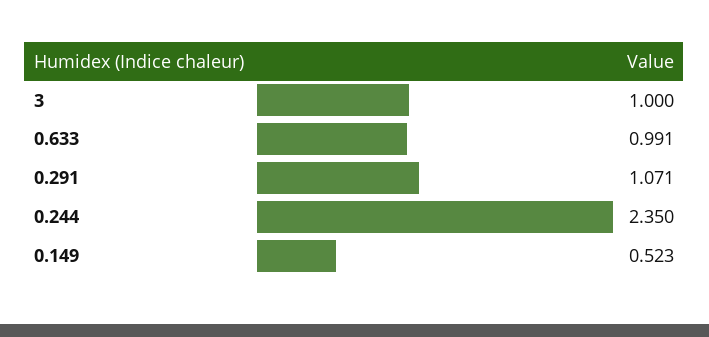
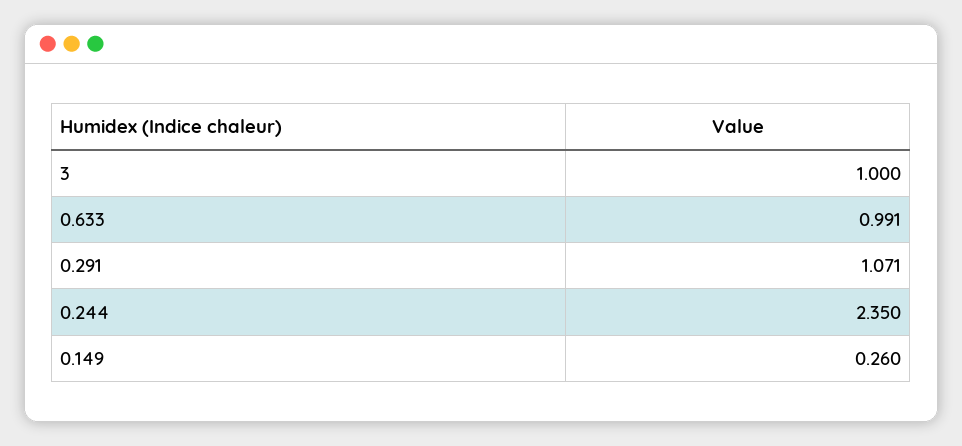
0.149: 0.523 -> 0.26

